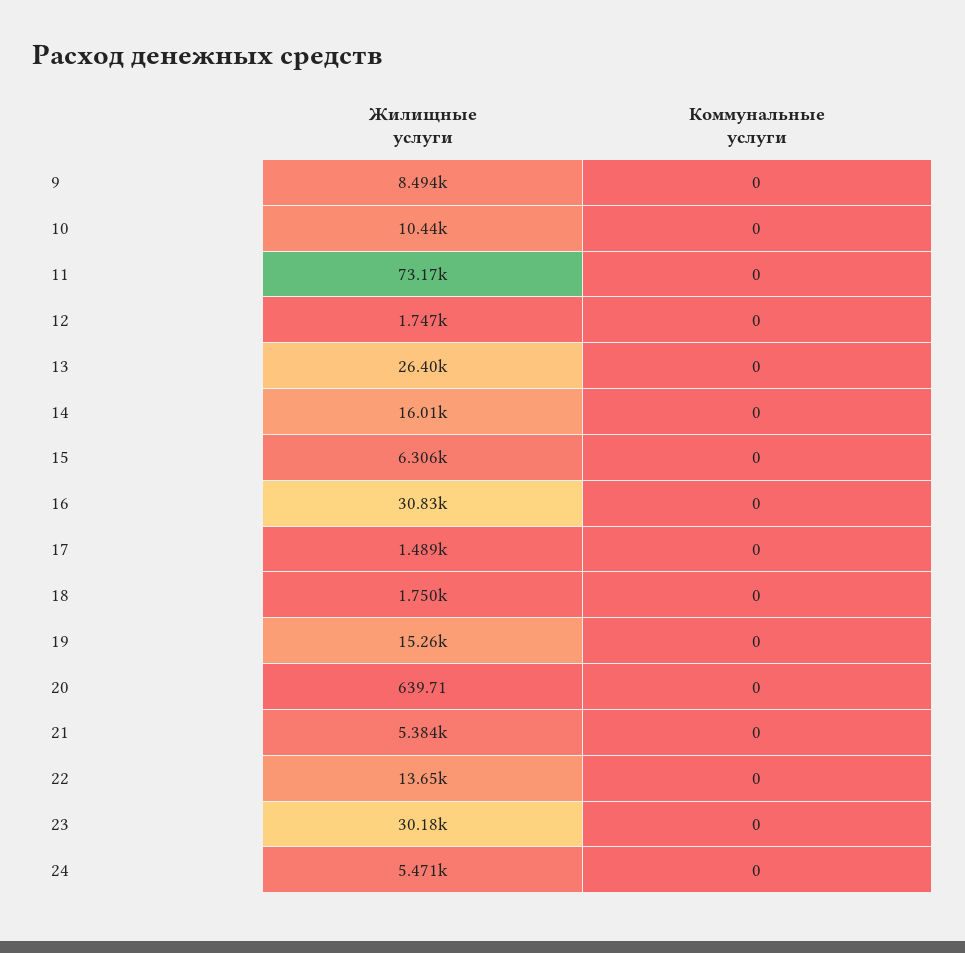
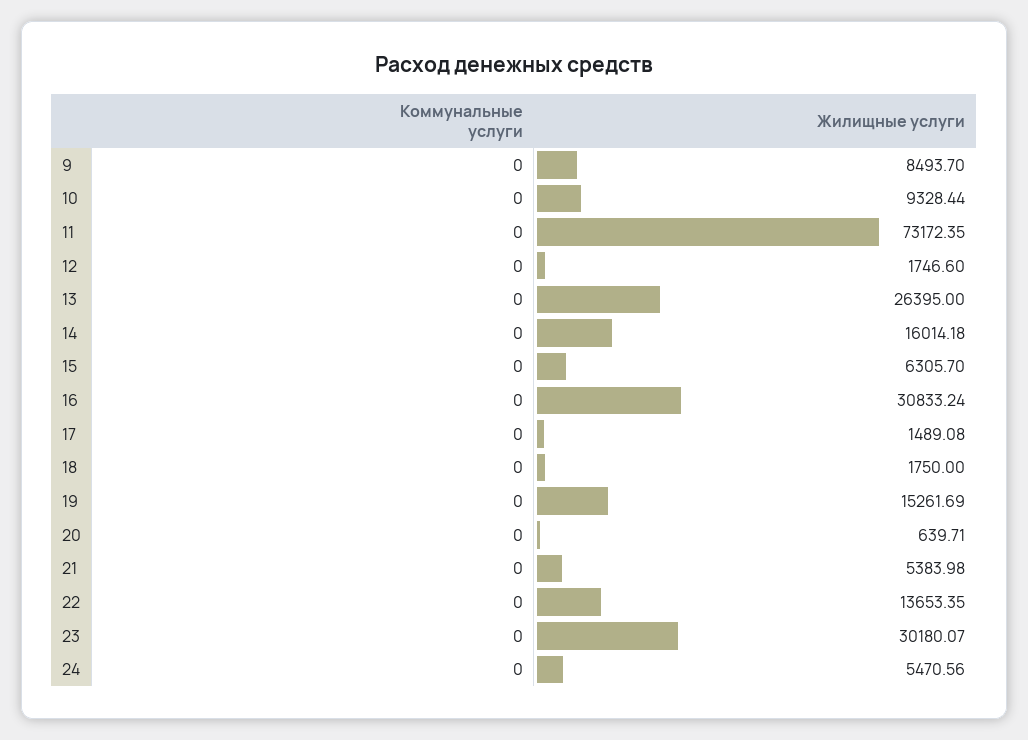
Жилищные услуги, 10: 10440 -> 9328.44

